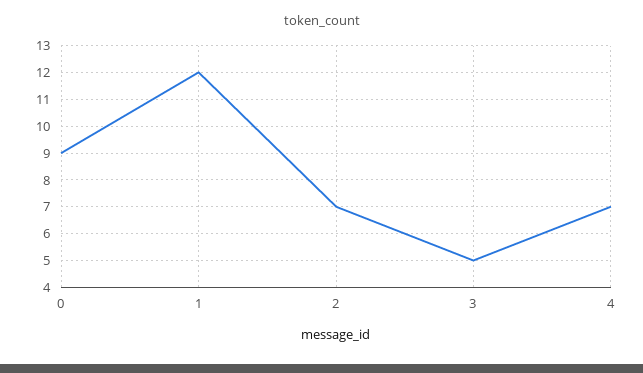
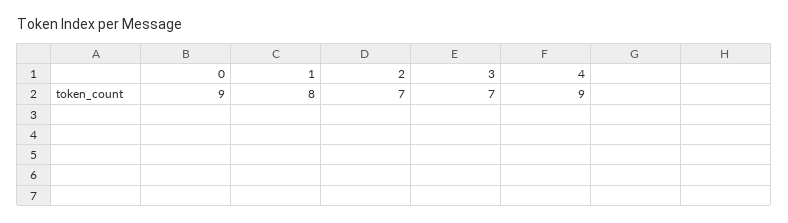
1: 12 -> 8
3: 5 -> 7
4: 7 -> 9

